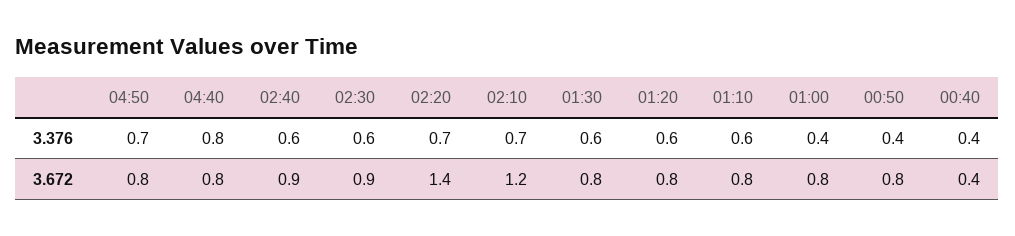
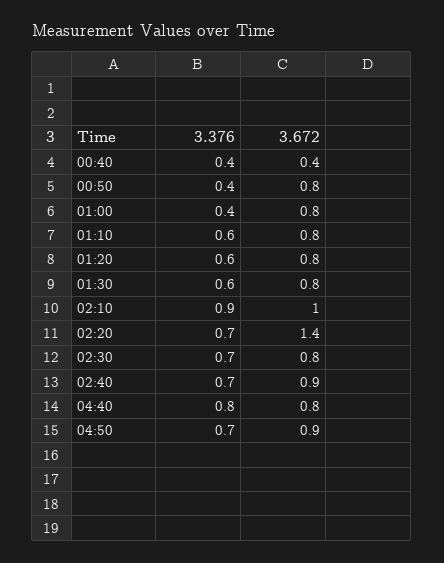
02:40, 3.376: 0.6 -> 0.7
02:30, 3.376: 0.6 -> 0.7
02:10, 3.376: 0.7 -> 0.9
04:50, 3.672: 0.8 -> 0.9
02:30, 3.672: 0.9 -> 0.8
02:10, 3.672: 1.2 -> 1

